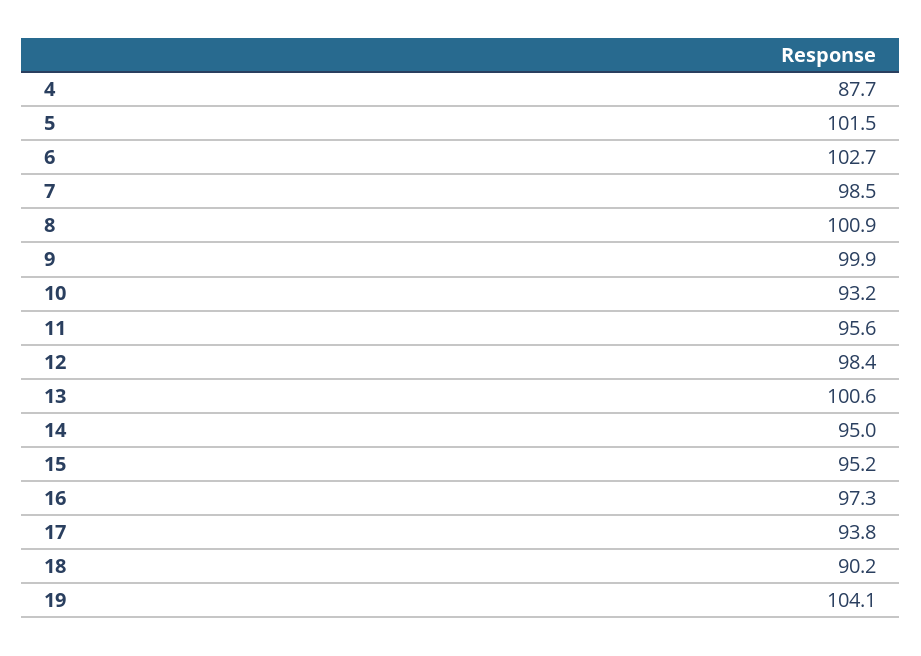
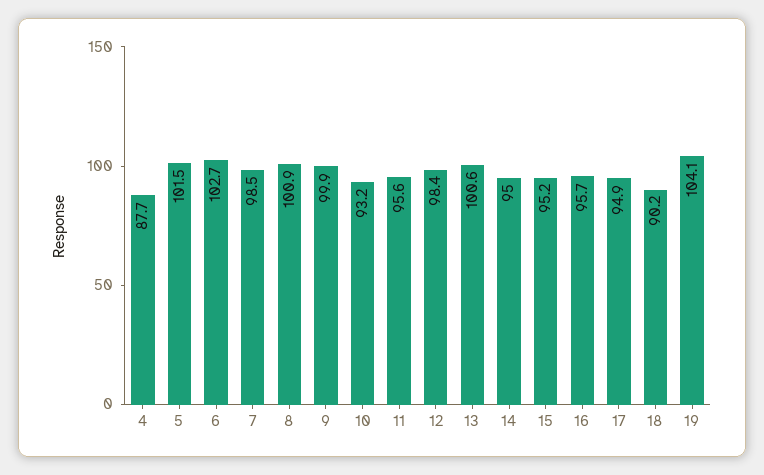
16: 97.3 -> 95.7
17: 93.8 -> 94.9

